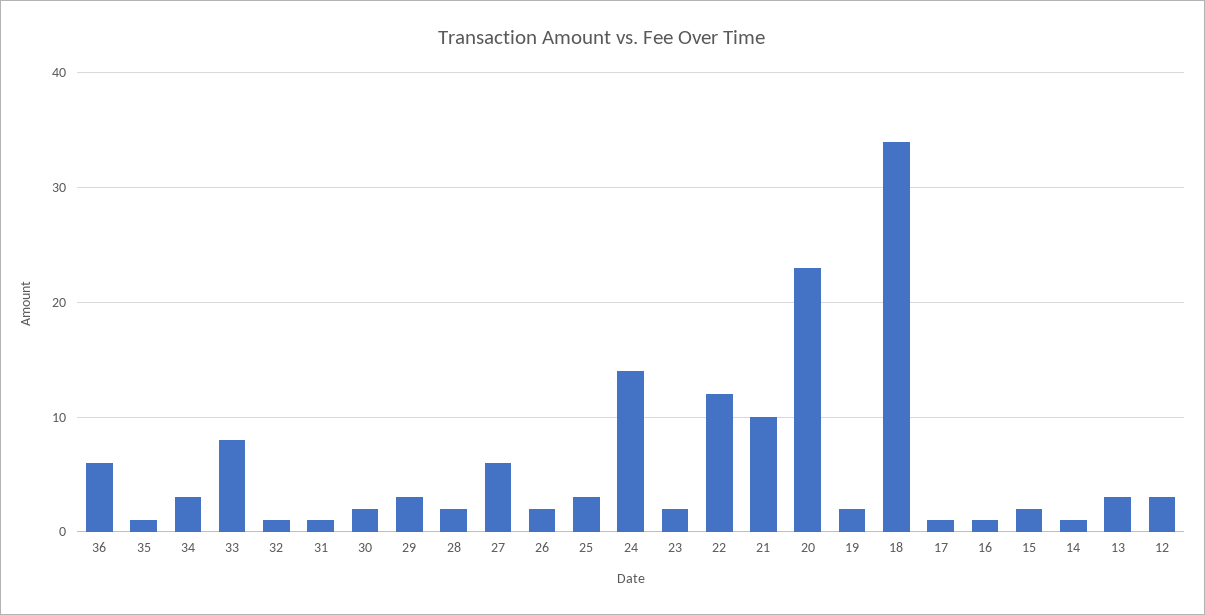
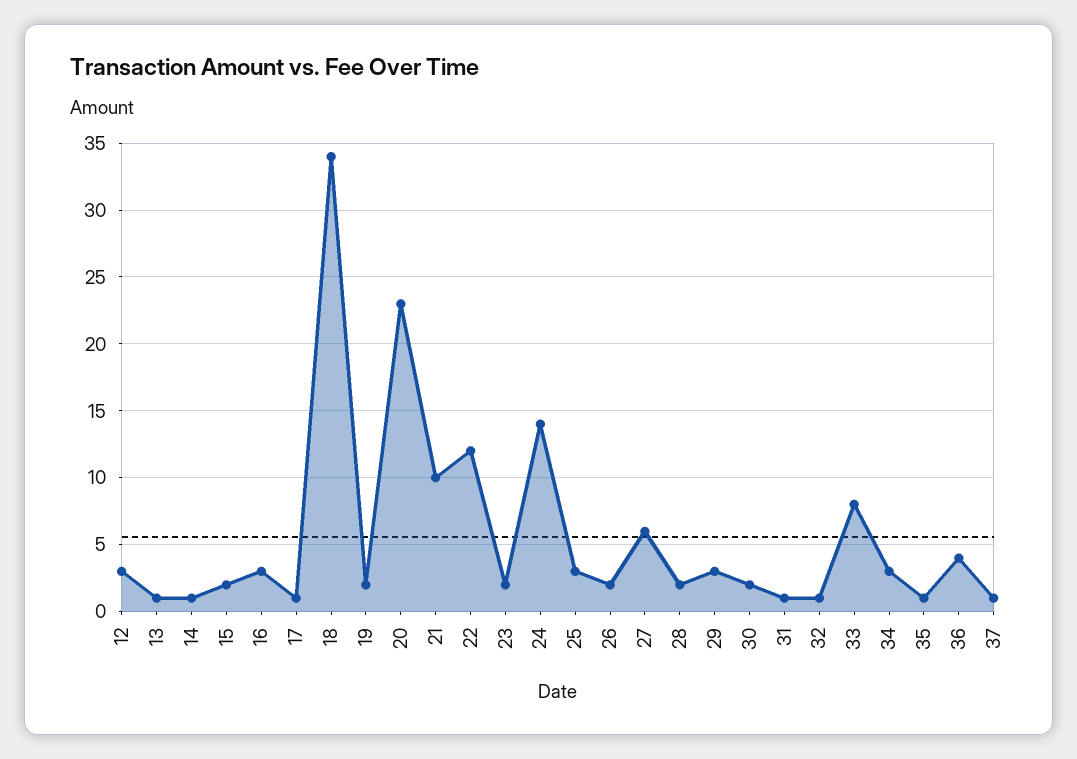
36: 6 -> 4
16: 1 -> 3
13: 3 -> 1
37: none -> 1

